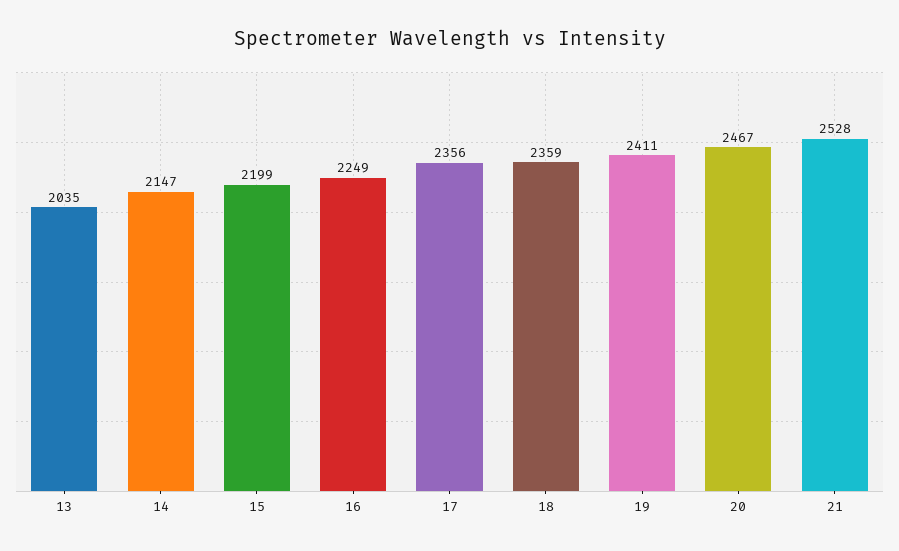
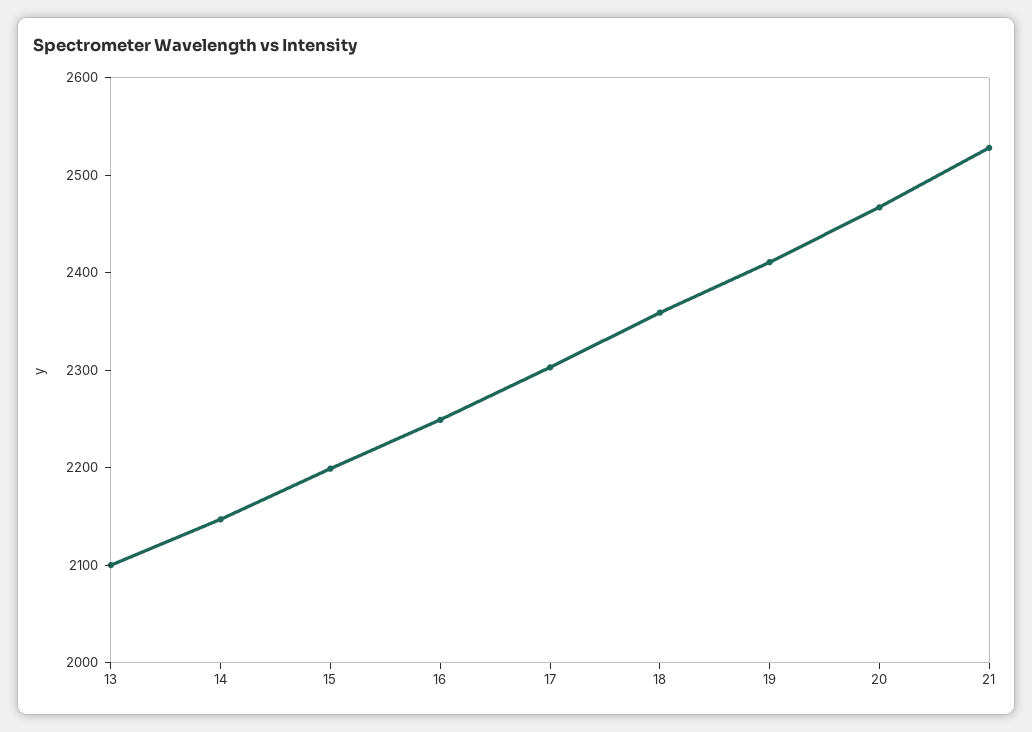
13: 2035 -> 2100
17: 2356 -> 2300

